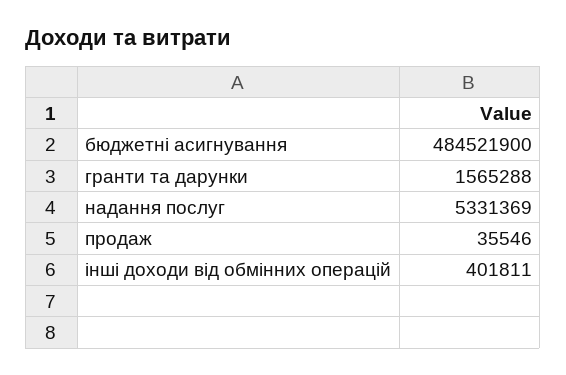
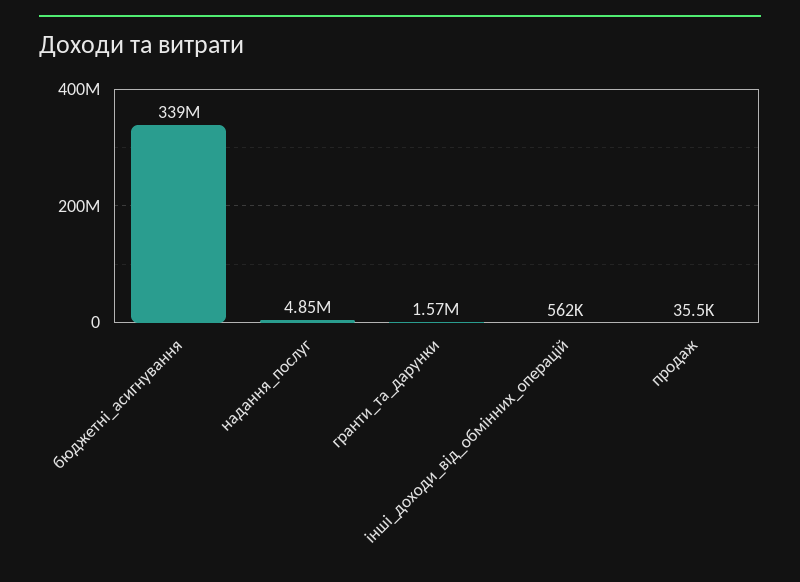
бюджетні асигнування: 484521900 -> 339000000
надання послуг: 5331369 -> 4850000
інші доходи від обмінних операцій: 401811 -> 562000

